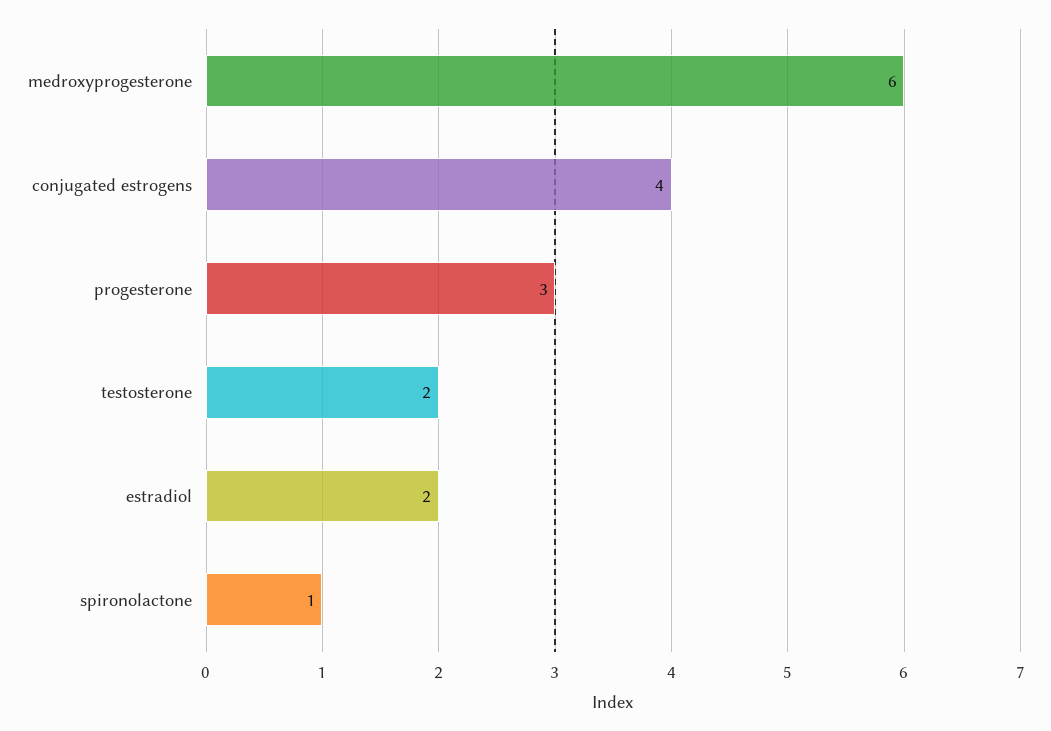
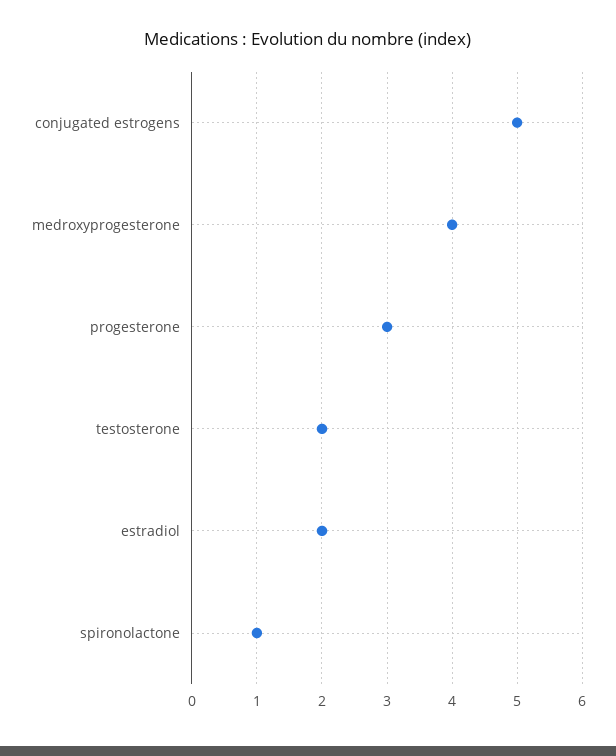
medroxyprogesterone: 6 -> 4
conjugated estrogens: 4 -> 5

